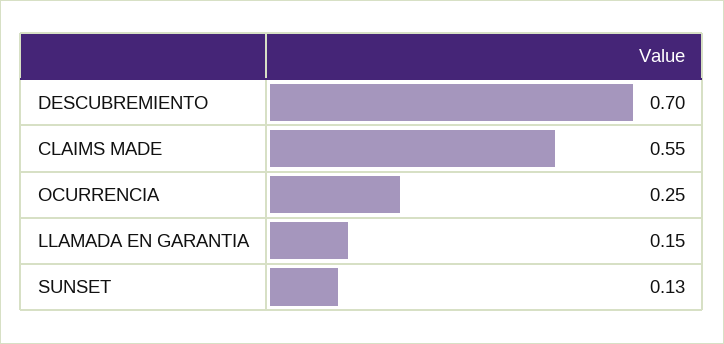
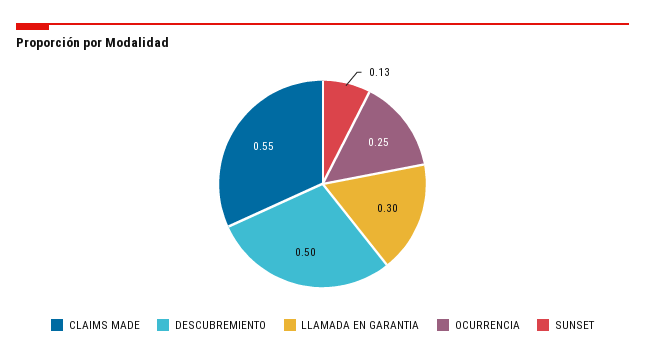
DESCUBREMIENTO: 0.7 -> 0.5
LLAMADA EN GARANTIA: 0.15 -> 0.3

